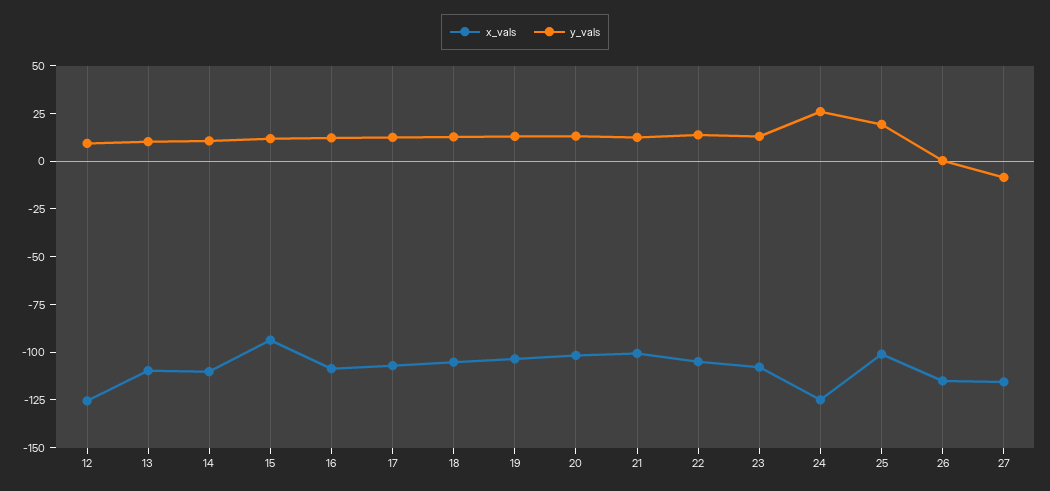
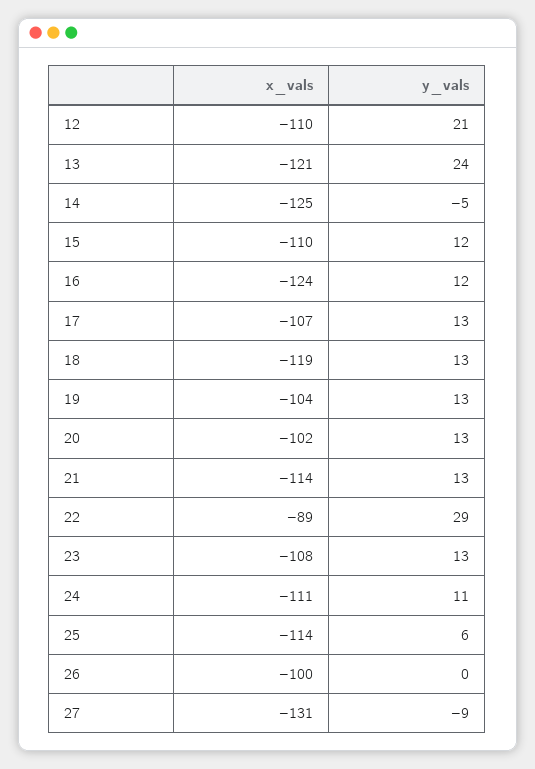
x_vals, 12: -125 -> -110
y_vals, 12: 10 -> 21
x_vals, 13: -110 -> -121
y_vals, 13: 10 -> 24
x_vals, 14: -110 -> -125
y_vals, 14: 10 -> -5
x_vals, 15: -95 -> -110
x_vals, 16: -110 -> -124
x_vals, 18: -105 -> -119
x_vals, 21: -100 -> -114
x_vals, 22: -105 -> -89
y_vals, 22: 15 -> 29
x_vals, 24: -125 -> -111
y_vals, 24: 25 -> 11
x_vals, 25: -100 -> -114
y_vals, 25: 20 -> 6
x_vals, 26: -115 -> -100
x_vals, 27: -115 -> -131

